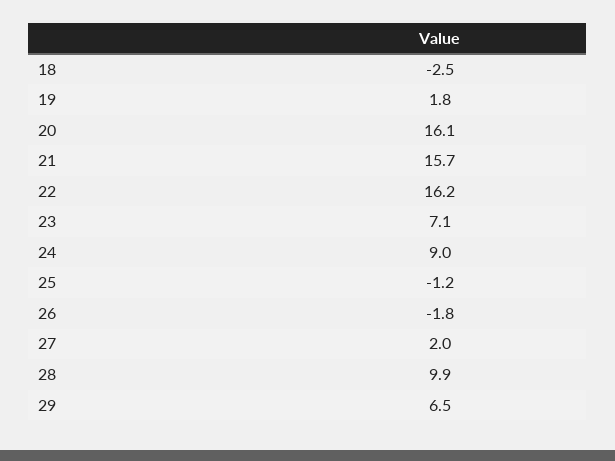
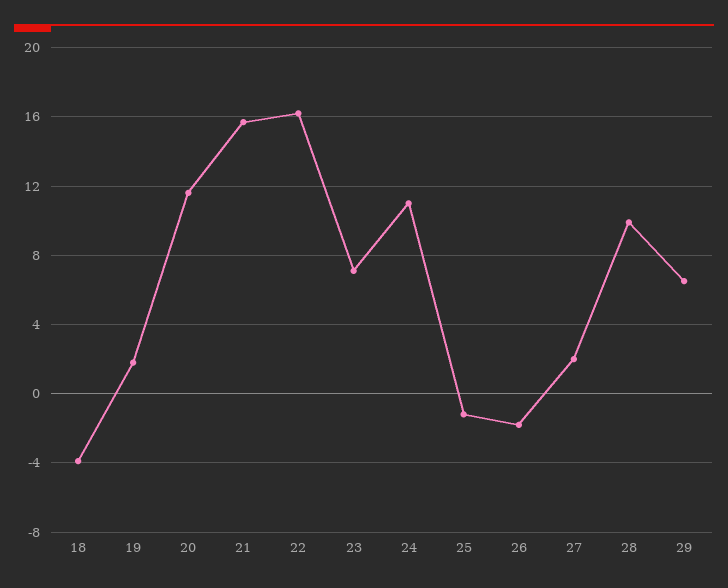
18: -2.5 -> -4
20: 16.1 -> 11.5
24: 9 -> 11

